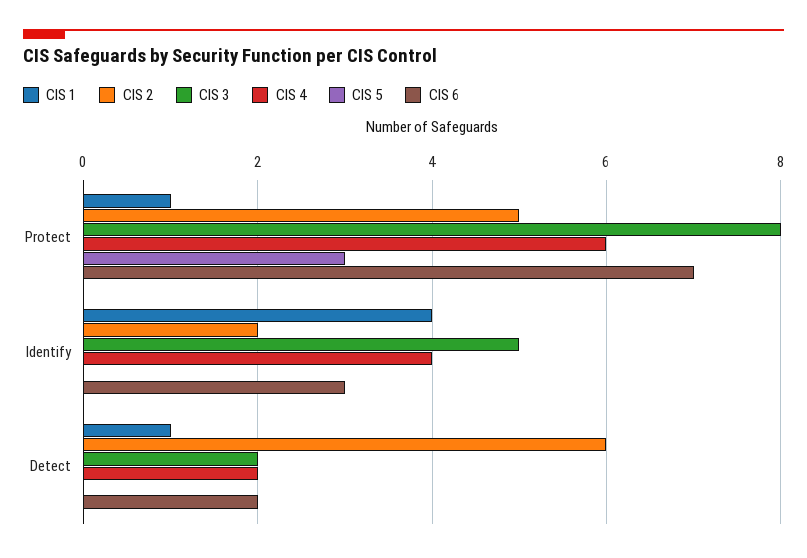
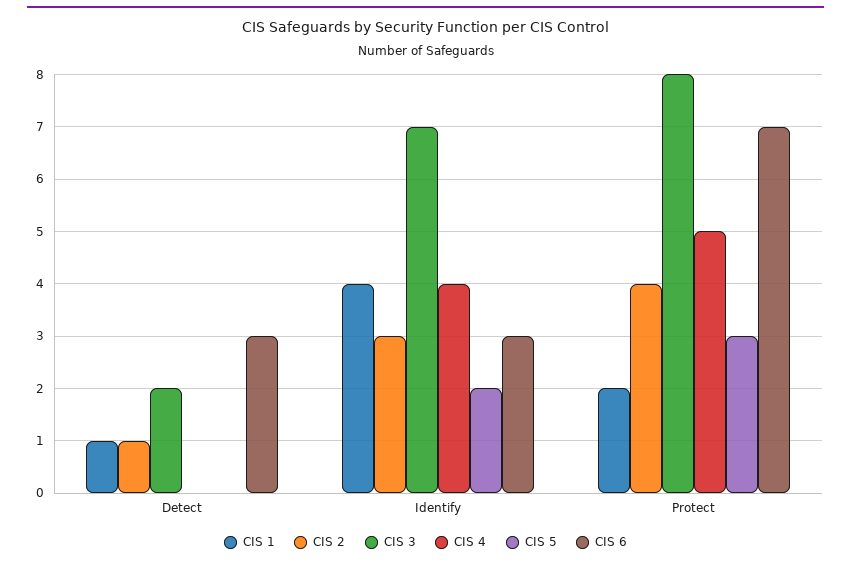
CIS 1, Protect: 1 -> 2
CIS 2, Protect: 5 -> 4
CIS 4, Protect: 6 -> 5
CIS 2, Identify: 2 -> 3
CIS 3, Identify: 5 -> 7
CIS 5, Identify: 0 -> 2
CIS 2, Detect: 6 -> 1
CIS 4, Detect: 2 -> 0
CIS 6, Detect: 2 -> 3

